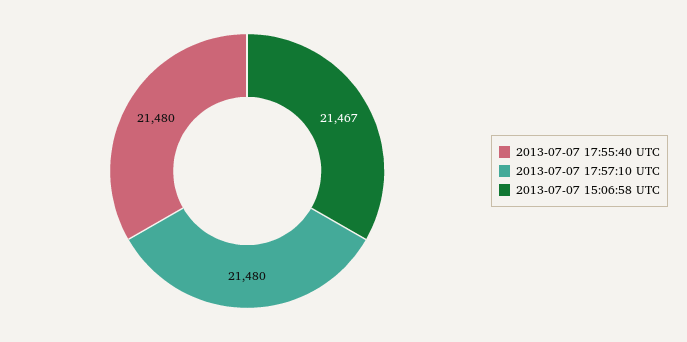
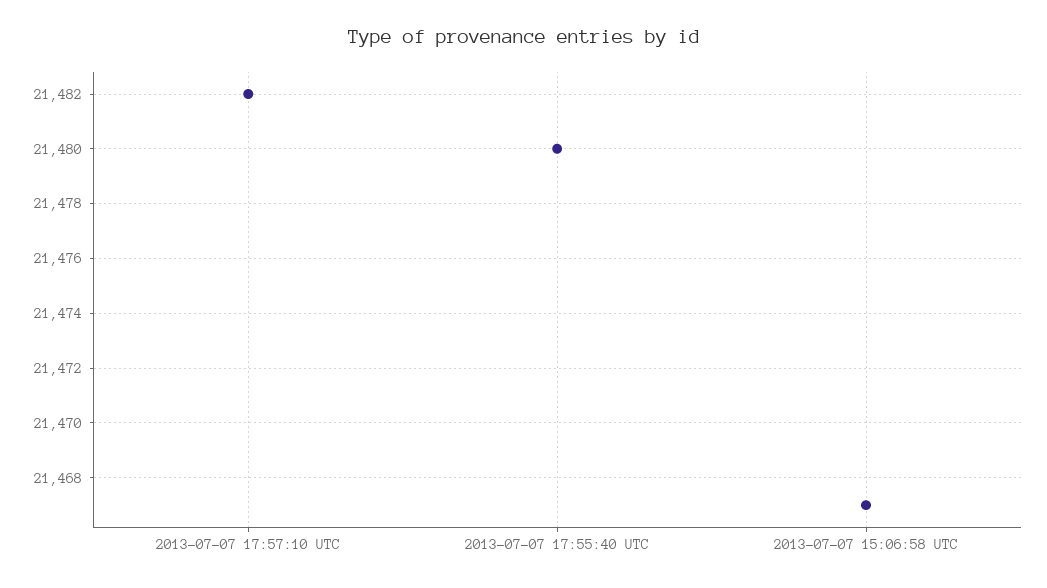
2013-07-07 17:57:10 UTC: 21480 -> 21482

